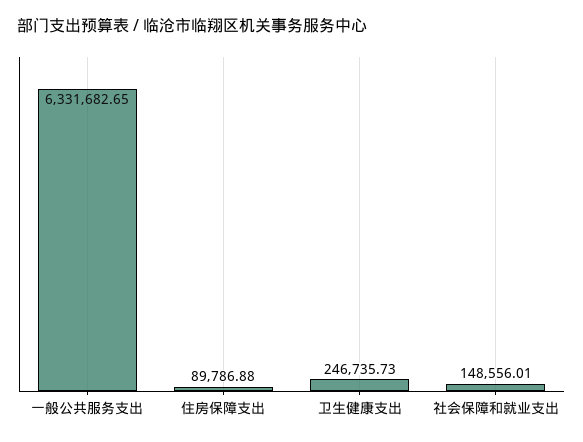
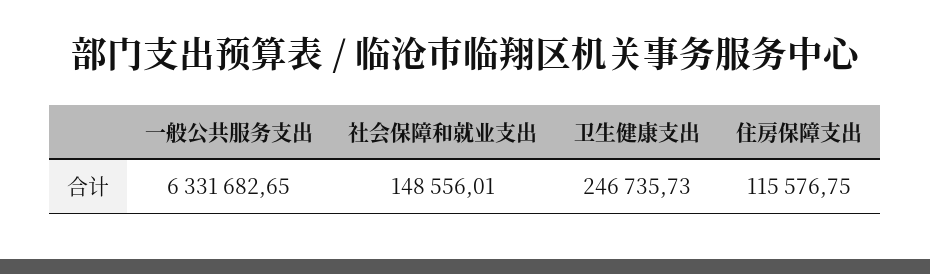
住房保障支出: 89786.88 -> 115576.75

